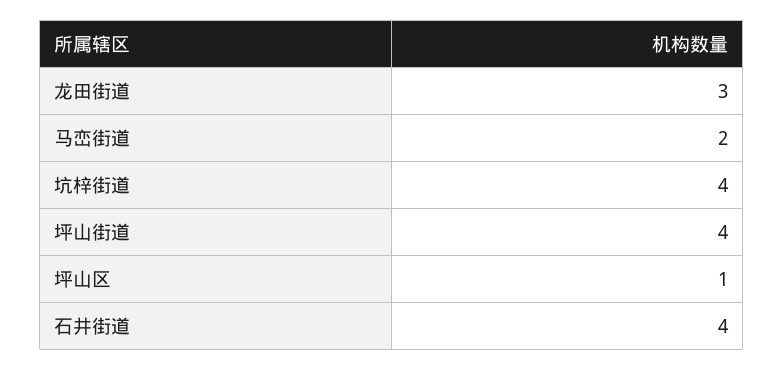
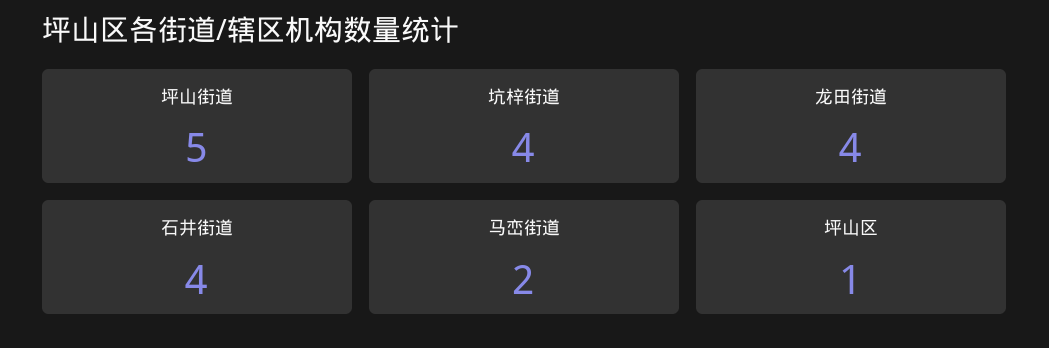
龙田街道: 3 -> 4
坪山街道: 4 -> 5

